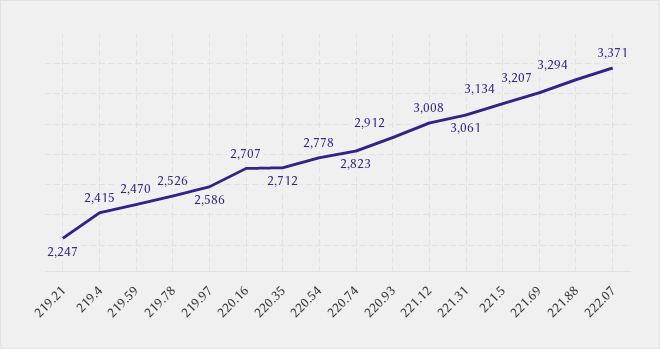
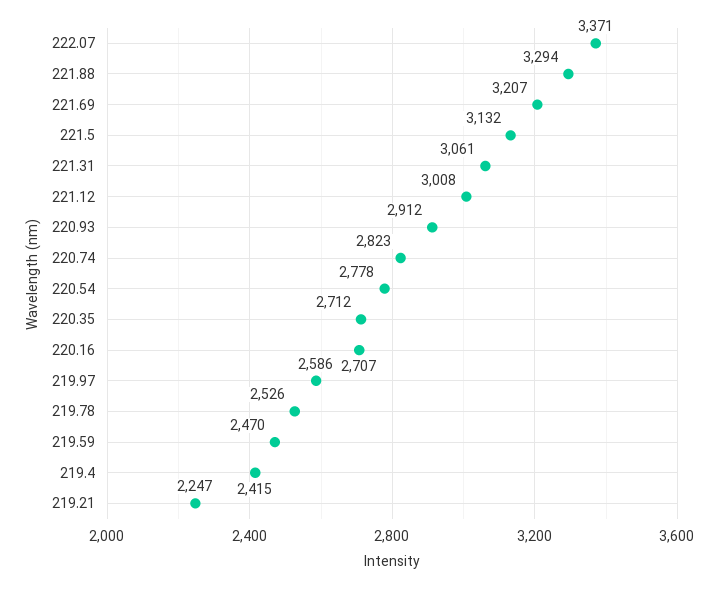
221.5: 3134 -> 3132

